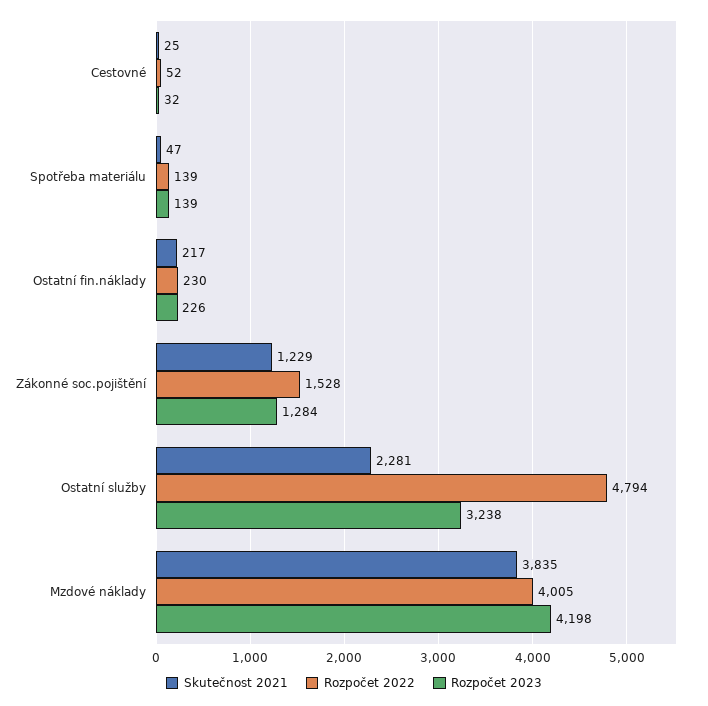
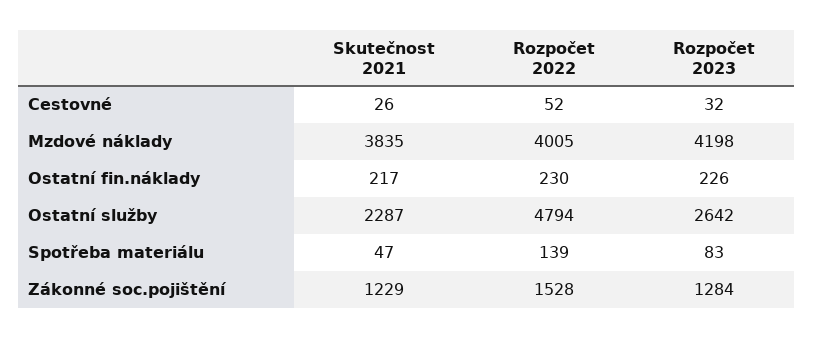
Skutečnost 2021, Cestovné: 25 -> 26
Rozpočet 2023, Spotřeba materiálu: 139 -> 83
Skutečnost 2021, Ostatní služby: 2281 -> 2287
Rozpočet 2023, Ostatní služby: 3238 -> 2642

